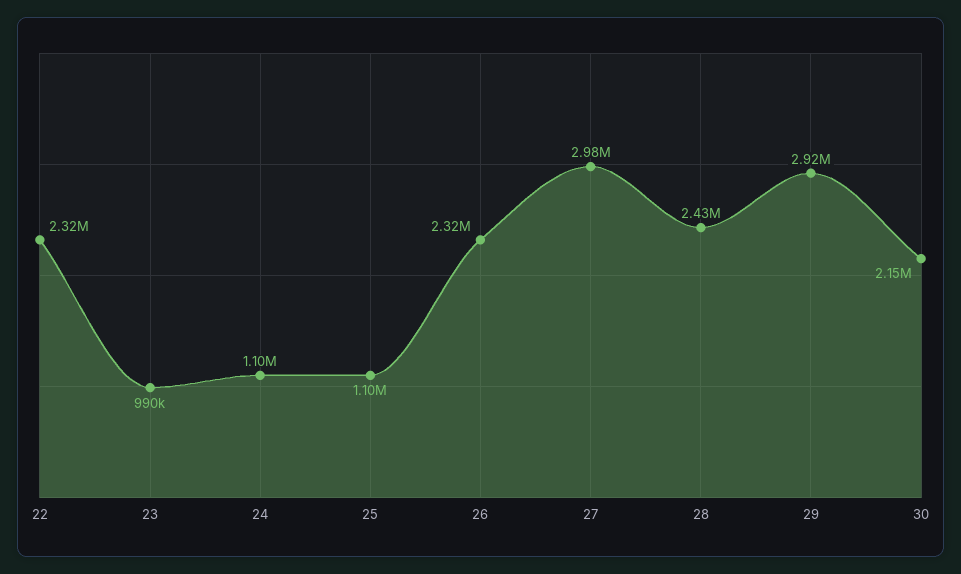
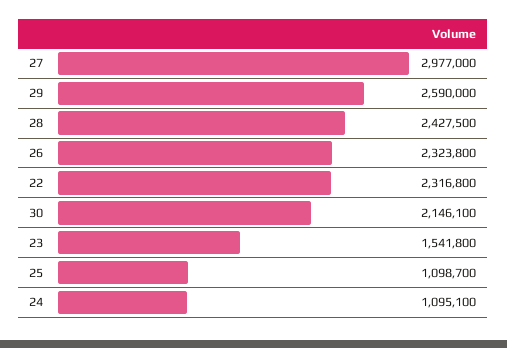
23: 990000 -> 1541800
29: 2920000 -> 2590000

